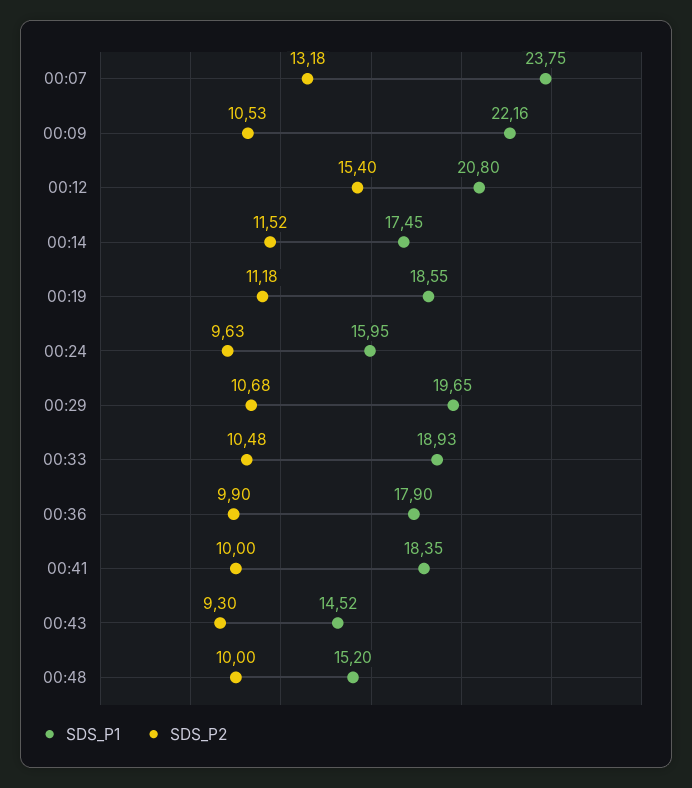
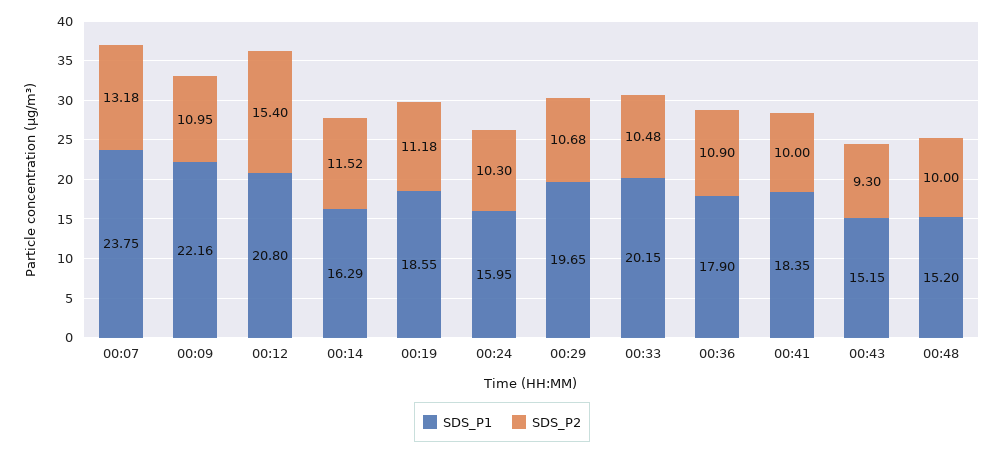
SDS_P2, 00:09: 10.53 -> 10.95
SDS_P1, 00:14: 17.45 -> 16.29
SDS_P2, 00:24: 9.63 -> 10.3
SDS_P1, 00:33: 18.93 -> 20.15
SDS_P2, 00:36: 9.9 -> 10.9
SDS_P1, 00:43: 14.52 -> 15.15

